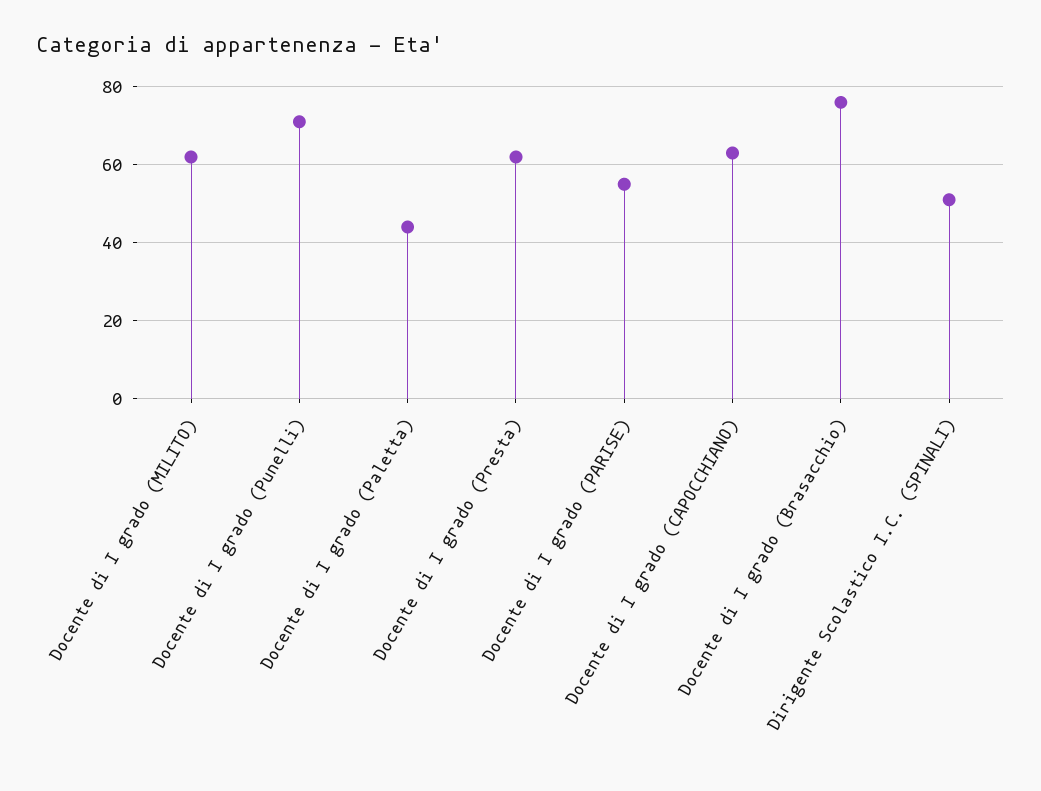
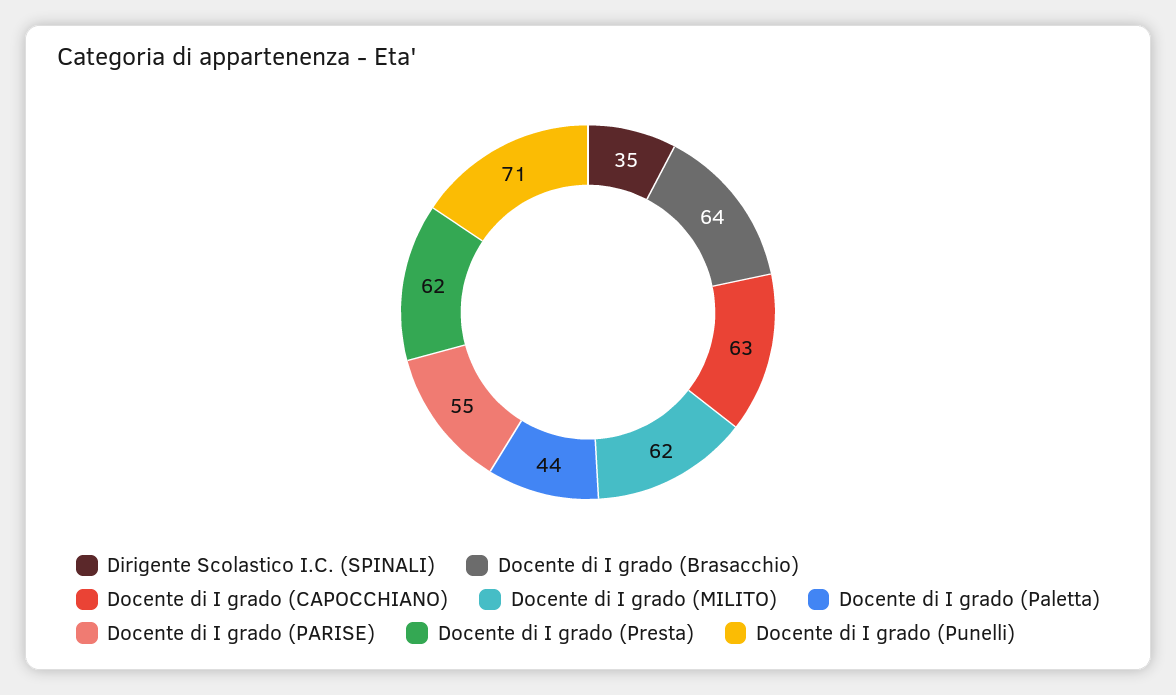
Docente di I grado (Brasacchio): 75 -> 64
Dirigente Scolastico I.C. (SPINALI): 50 -> 35

